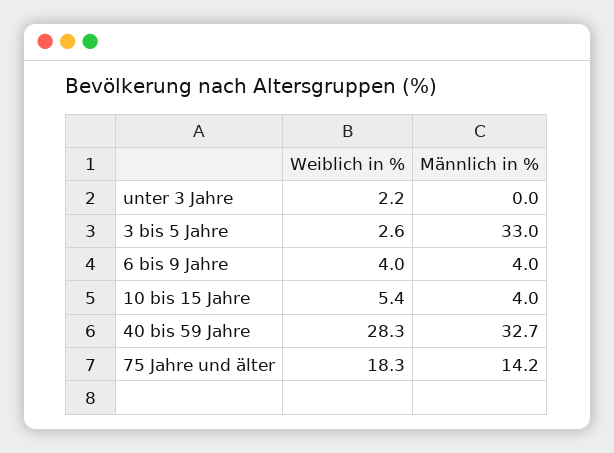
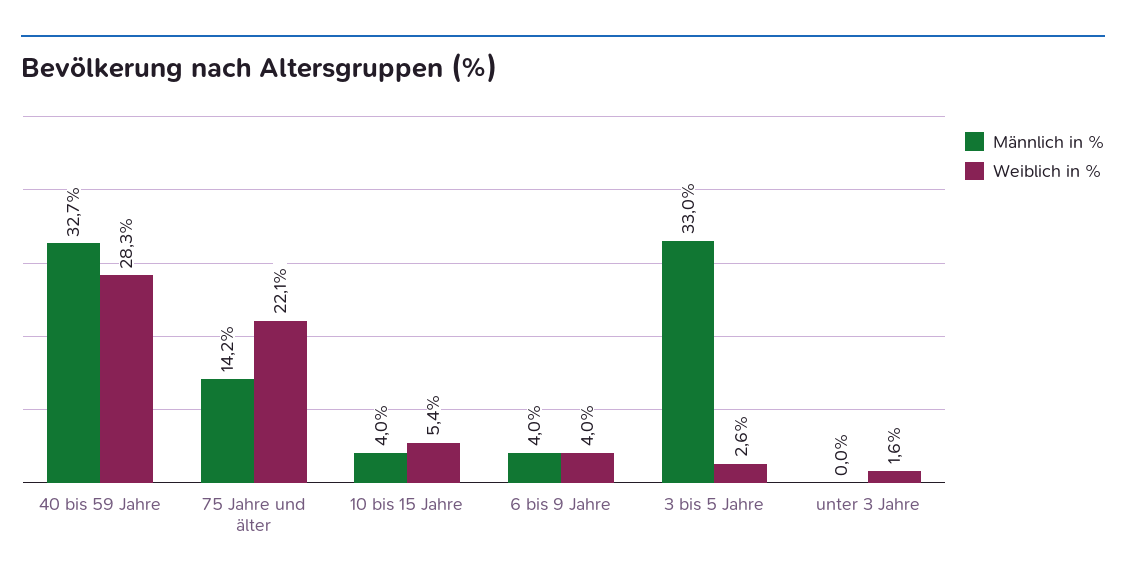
Weiblich in %, unter 3 Jahre: 2.2 -> 1.6
Weiblich in %, 75 Jahre und älter: 18.3 -> 22.1

